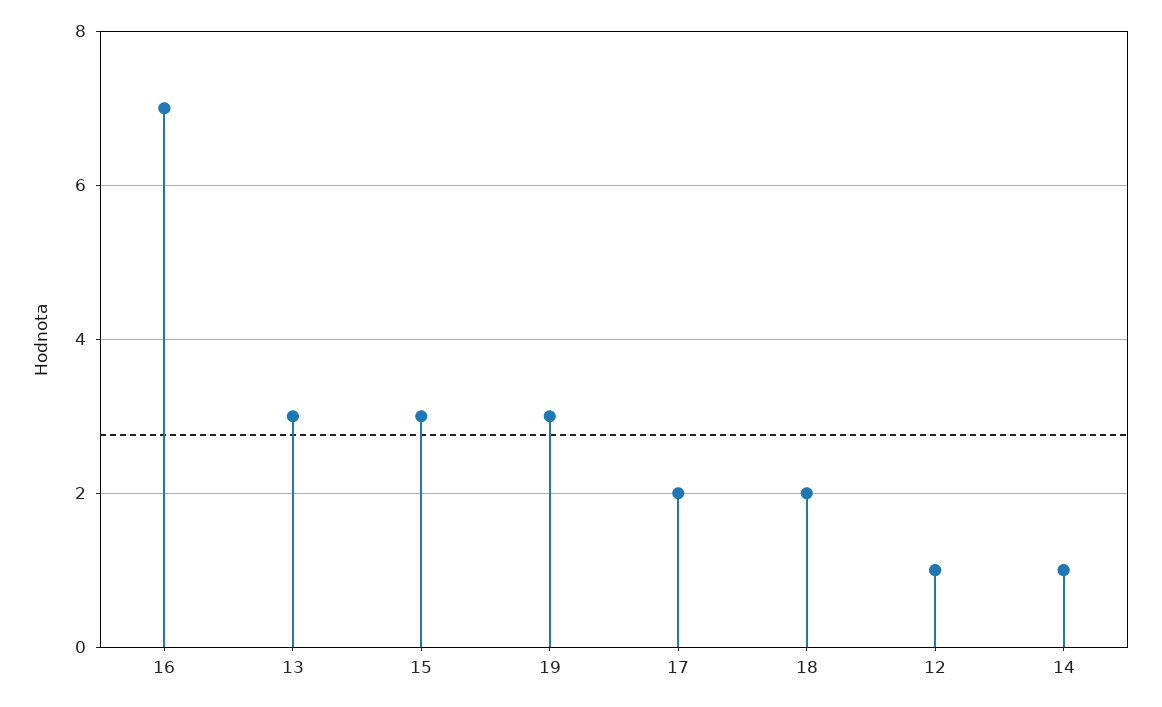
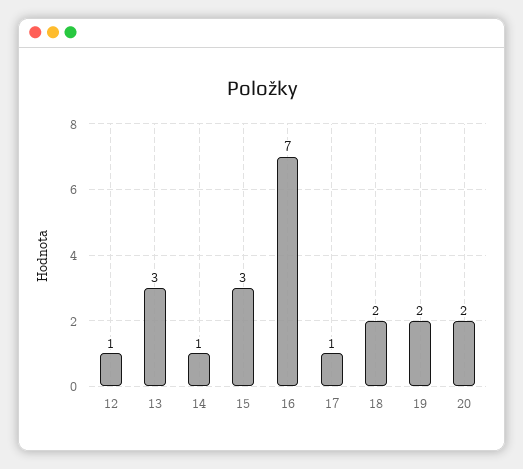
19: 3 -> 2
17: 2 -> 1
20: none -> 2

